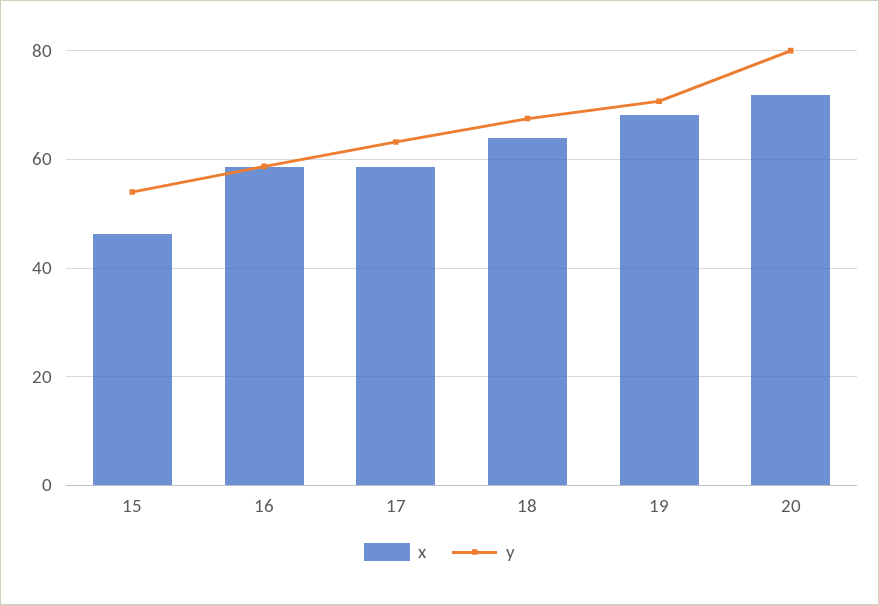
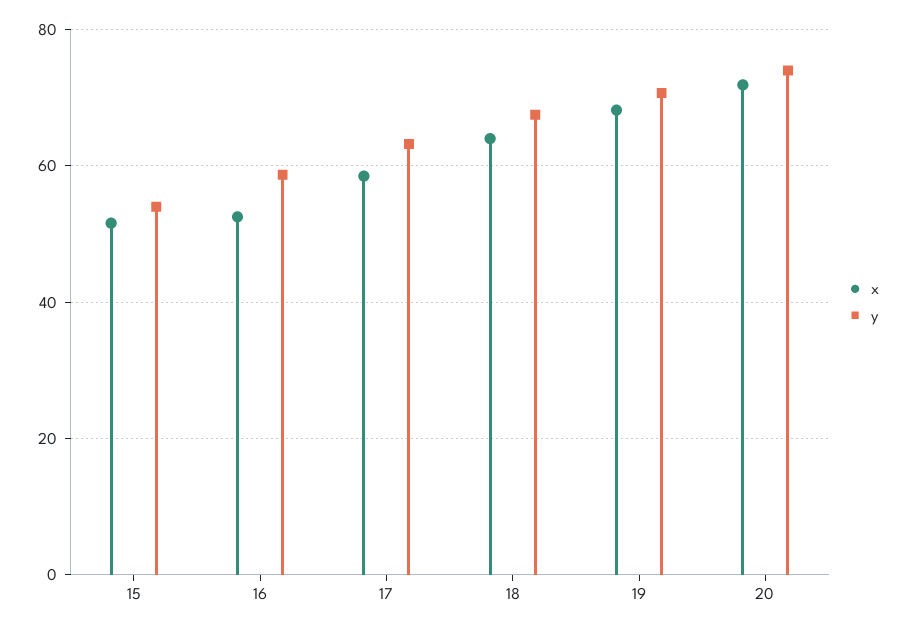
x, 15: 46 -> 52
x, 16: 58 -> 52
y, 20: 80 -> 74

